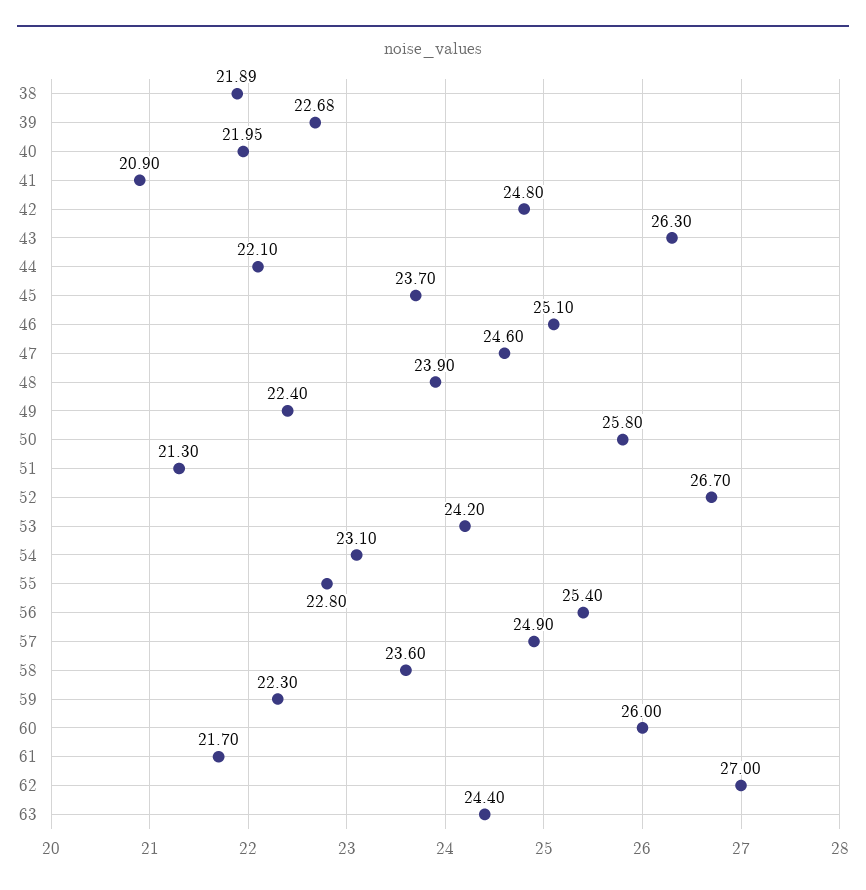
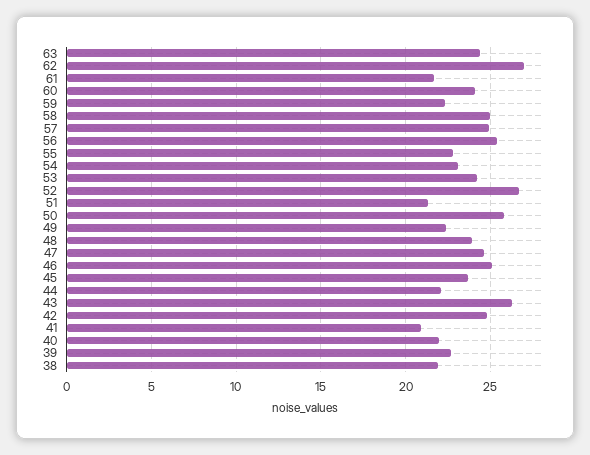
58: 23.6 -> 25
60: 26 -> 24

